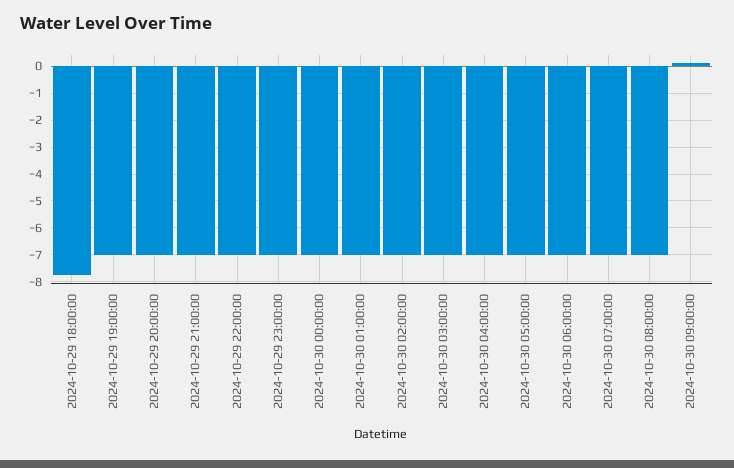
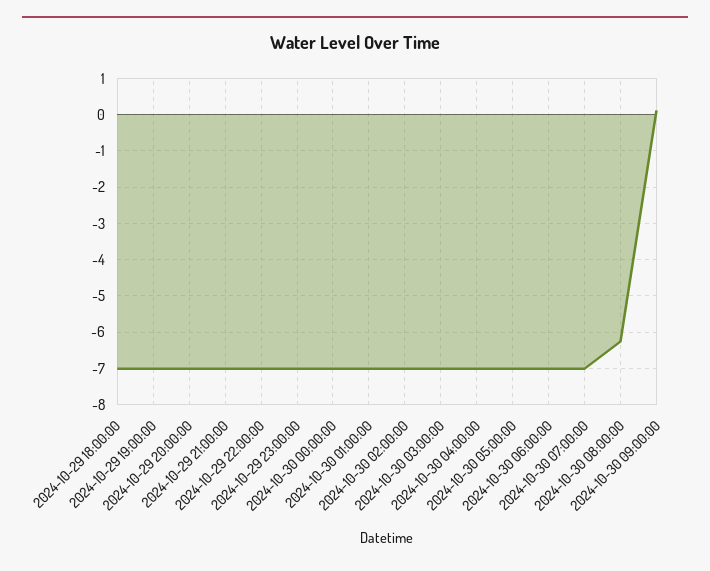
2024-10-29 18:00:00: -7.75 -> -7
2024-10-30 08:00:00: -7 -> -6.2

